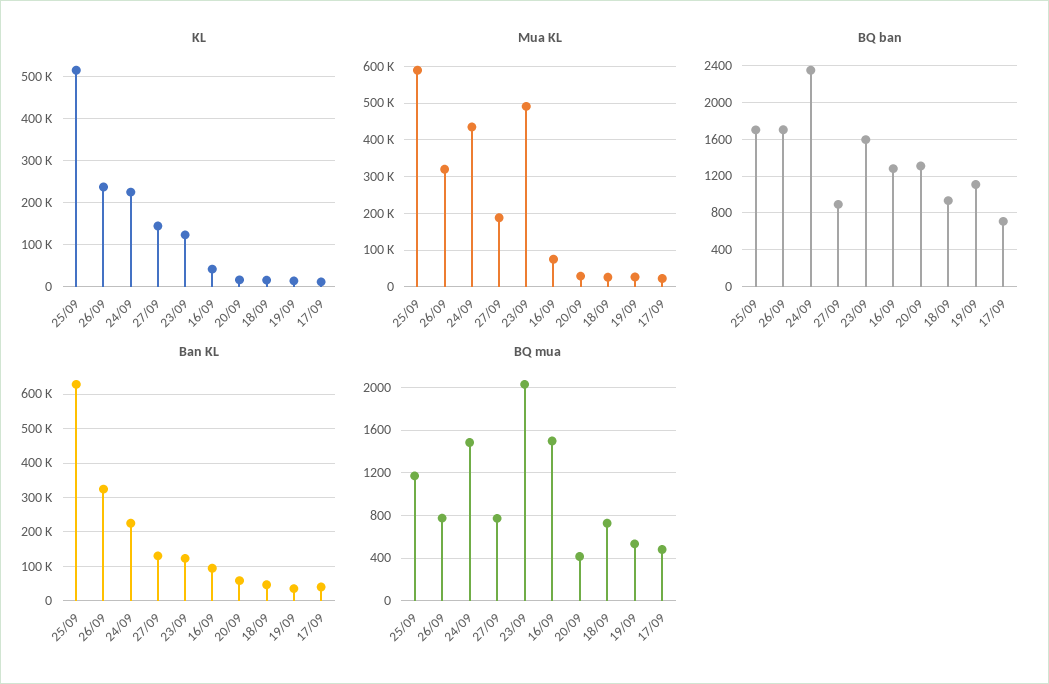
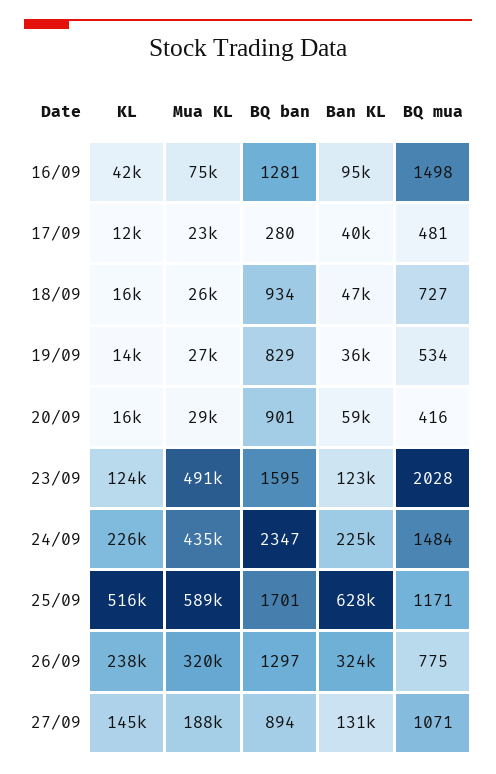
BQ ban, 26/09: 1700 -> 1297
BQ ban, 20/09: 1300 -> 901
BQ ban, 19/09: 1100 -> 829
BQ ban, 17/09: 700 -> 280
BQ mua, 27/09: 800 -> 1071

